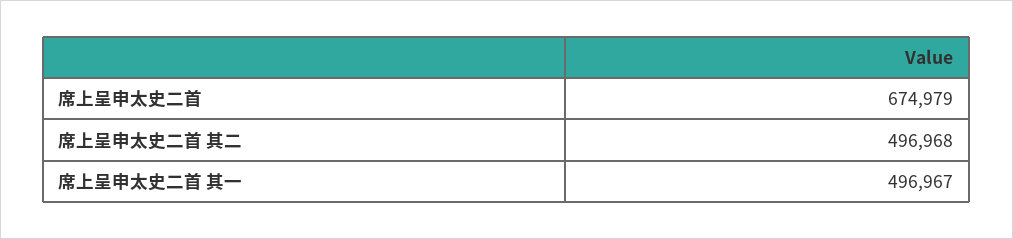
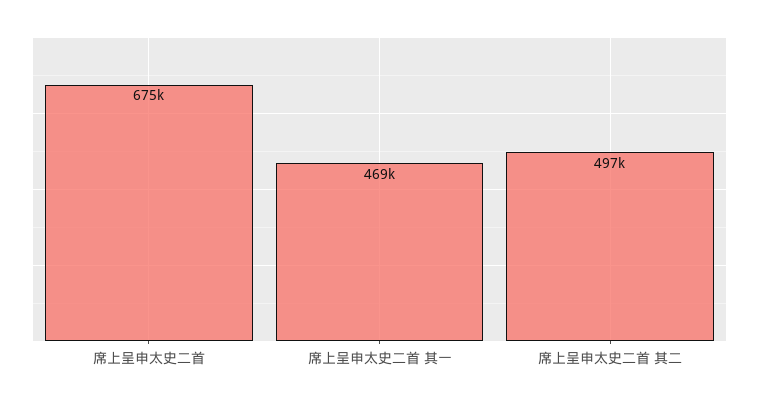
席上呈申太史二首 其一: 496967 -> 469000

